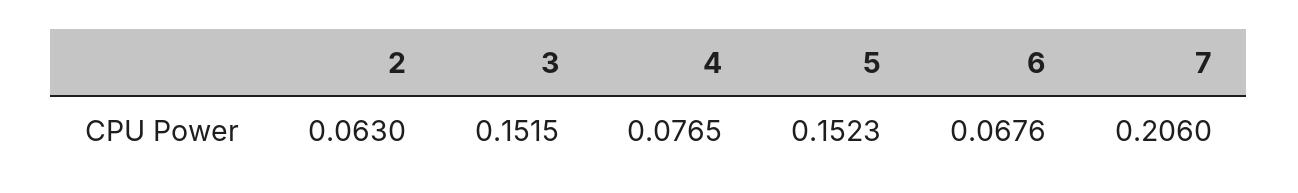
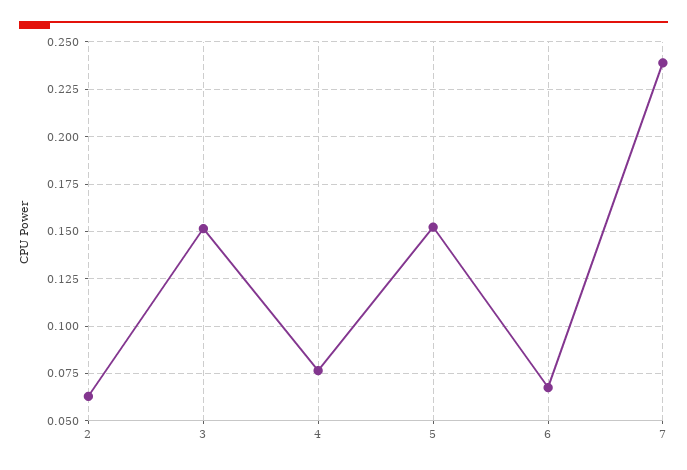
7: 0.206 -> 0.24

